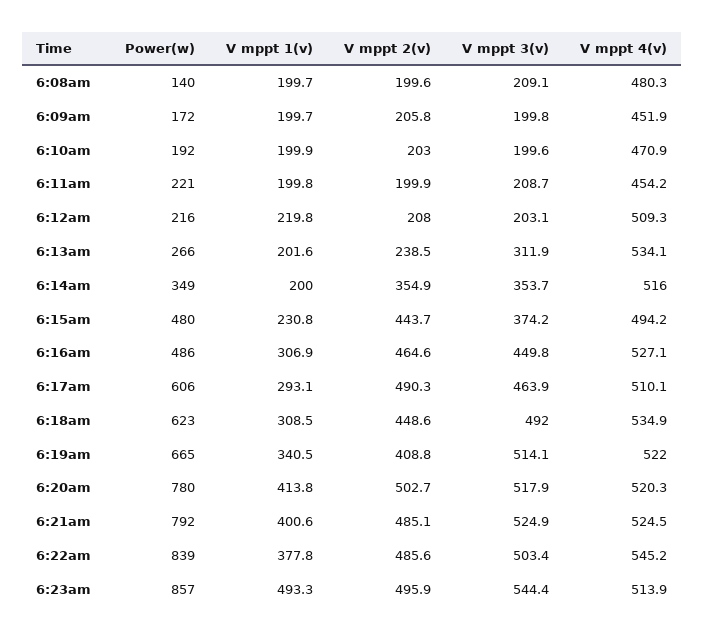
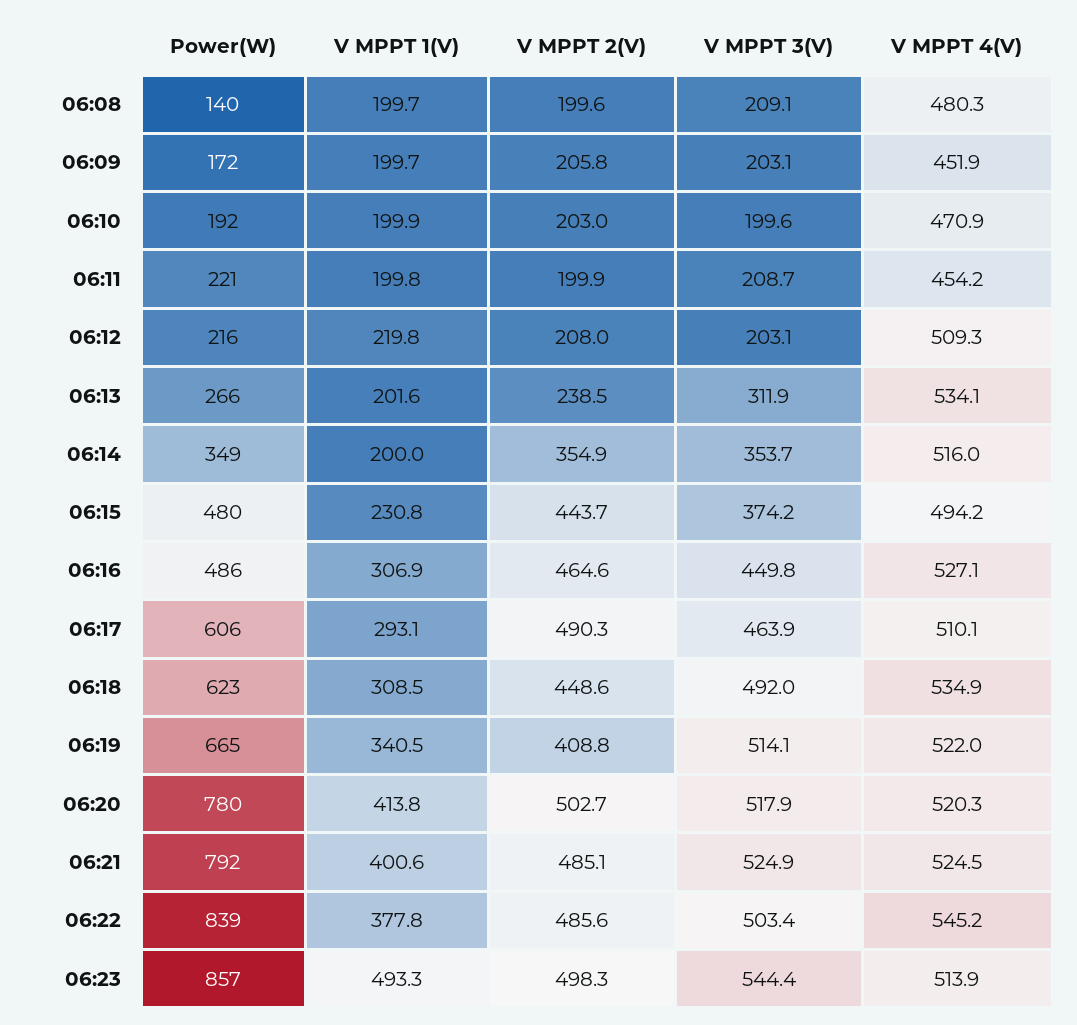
V mppt 3(v), 6:09am: 199.8 -> 203.1
V mppt 2(v), 6:23am: 495.9 -> 498.3

